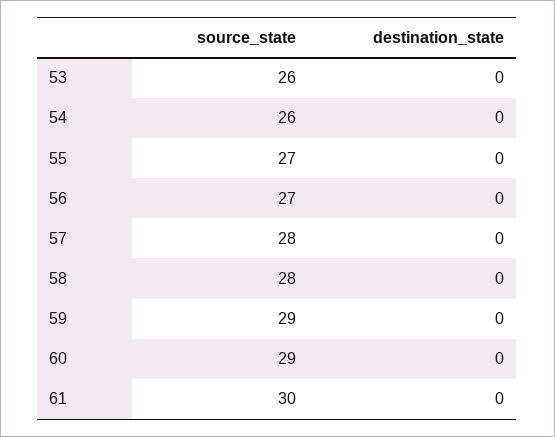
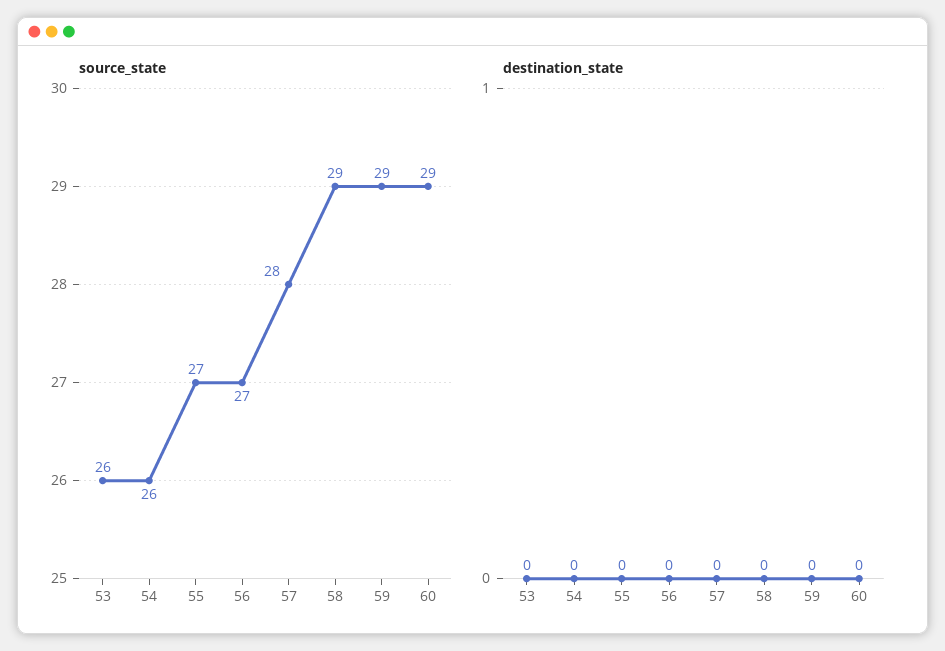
source_state, 58: 28 -> 29
source_state, 61: 30 -> none
destination_state, 61: 0 -> none

